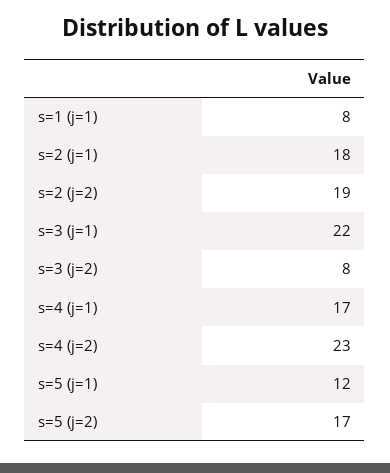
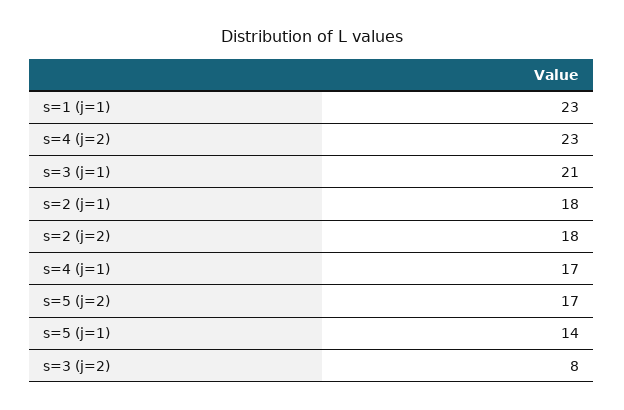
s=1 (j=1): 8 -> 23
s=2 (j=2): 19 -> 18
s=3 (j=1): 22 -> 21
s=5 (j=1): 12 -> 14

